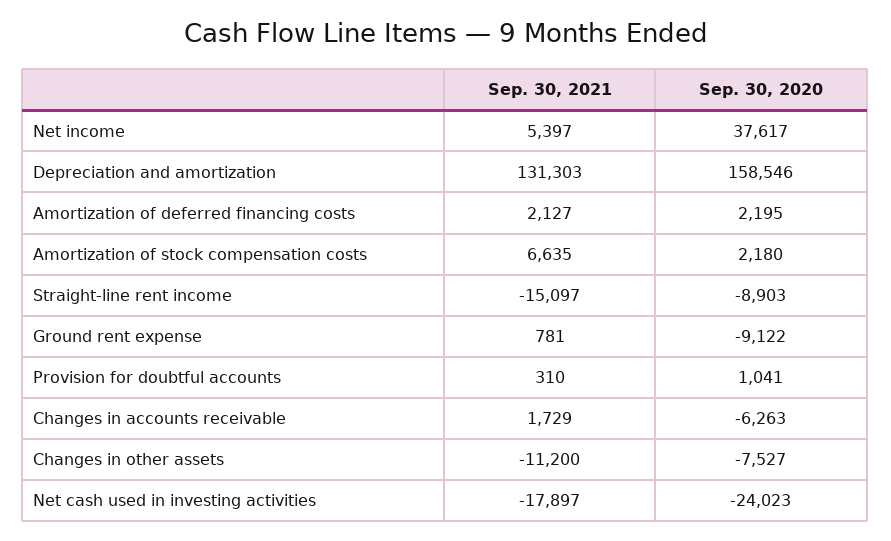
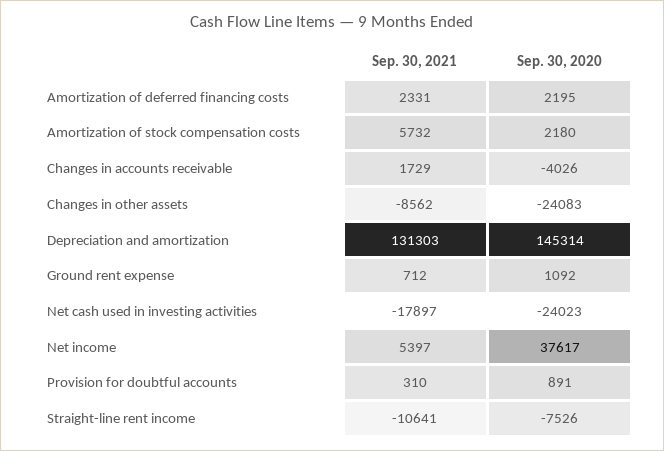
Sep. 30, 2020, Depreciation and amortization: 158546 -> 145314
Sep. 30, 2021, Amortization of deferred financing costs: 2127 -> 2331
Sep. 30, 2021, Amortization of stock compensation costs: 6635 -> 5732
Sep. 30, 2021, Straight-line rent income: -15097 -> -10641
Sep. 30, 2020, Straight-line rent income: -8903 -> -7526
Sep. 30, 2021, Ground rent expense: 781 -> 712
Sep. 30, 2020, Ground rent expense: -9122 -> 1092
Sep. 30, 2020, Provision for doubtful accounts: 1041 -> 891
Sep. 30, 2020, Changes in accounts receivable: -6263 -> -4026
Sep. 30, 2021, Changes in other assets: -11200 -> -8562
Sep. 30, 2020, Changes in other assets: -7527 -> -24083

